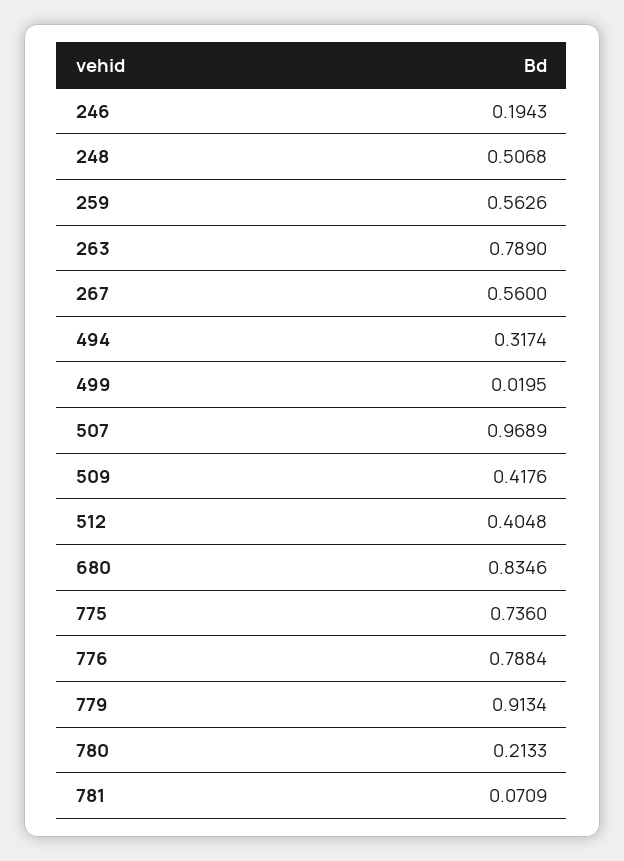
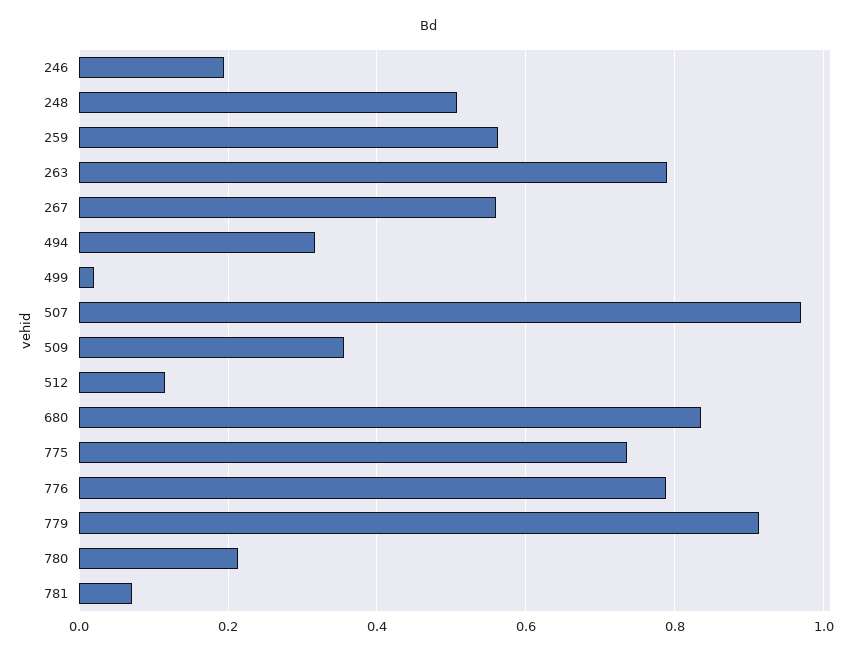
509: 0.4176 -> 0.36
512: 0.4048 -> 0.12

